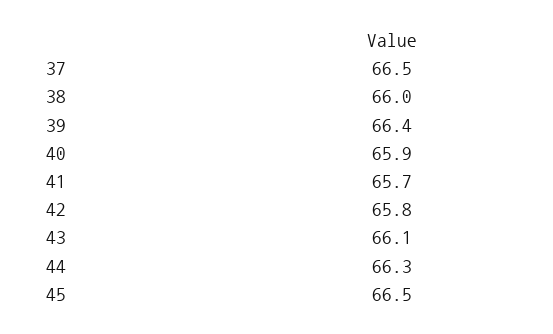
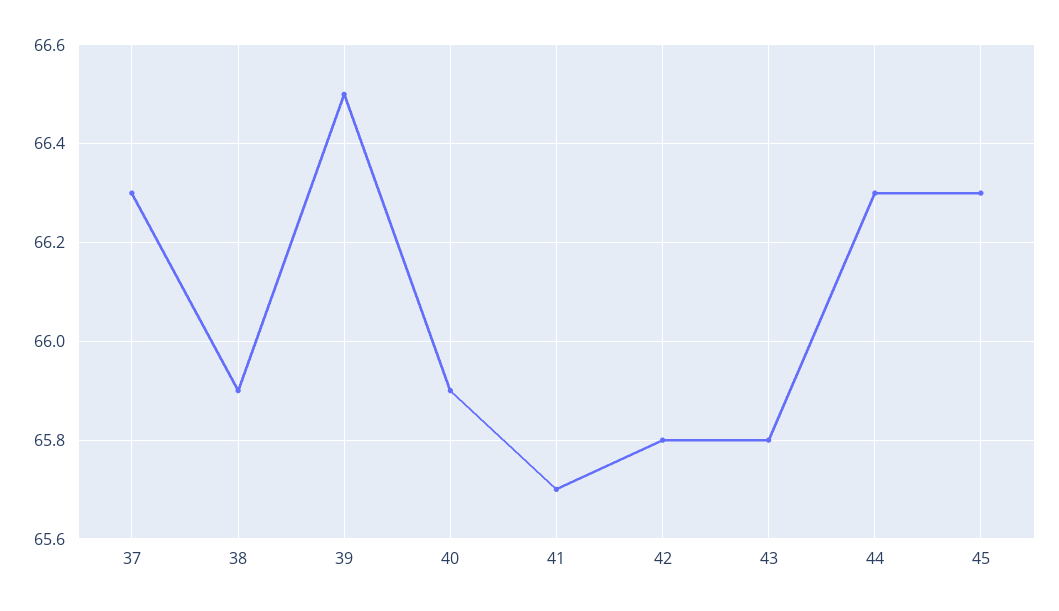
37: 66.5 -> 66.3
38: 66 -> 65.9
39: 66.4 -> 66.5
43: 66.1 -> 65.8
45: 66.5 -> 66.3

